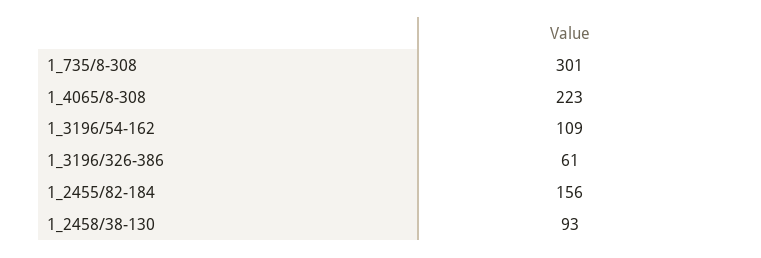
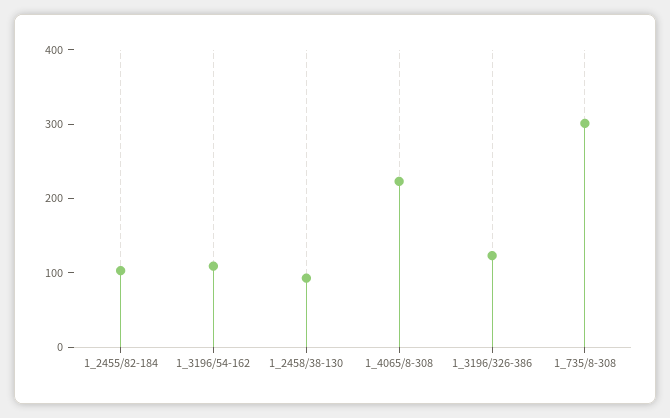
1_3196/326-386: 61 -> 120
1_2455/82-184: 156 -> 100

